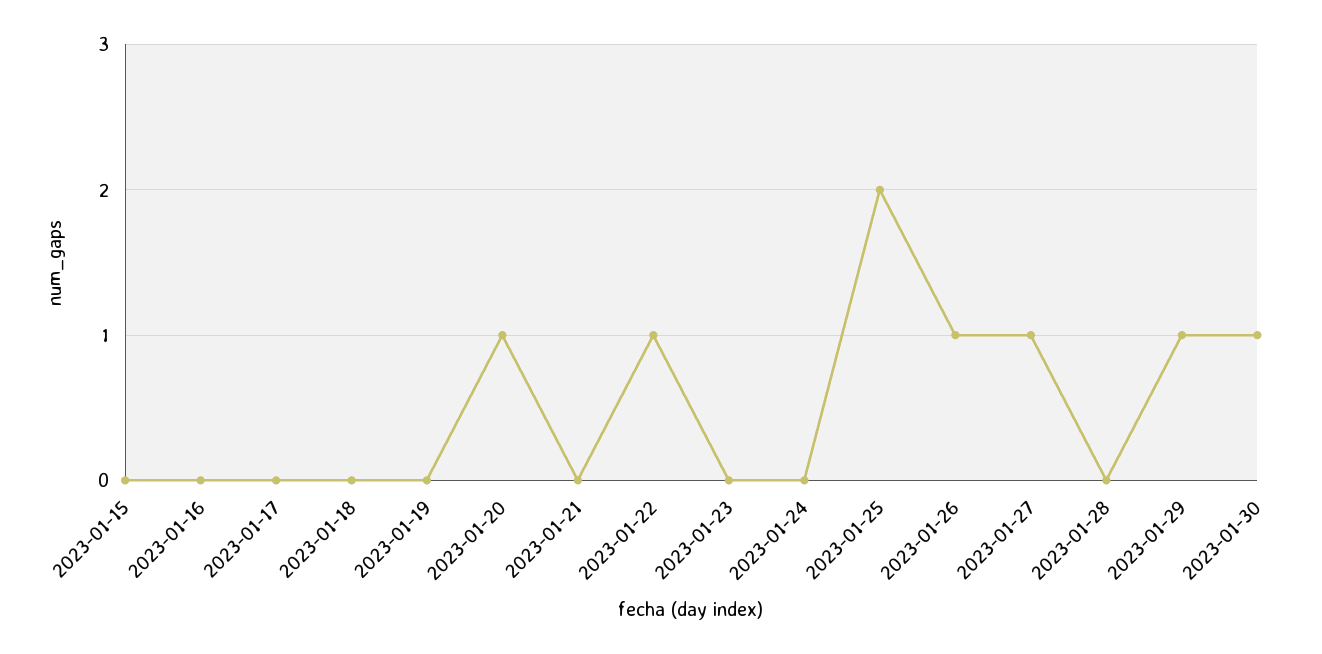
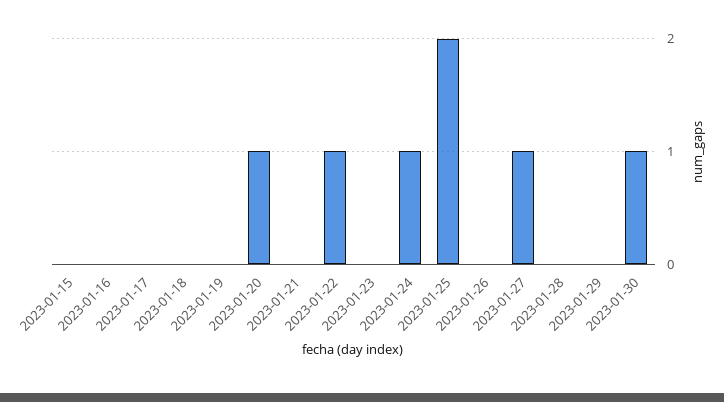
2023-01-24: 0 -> 1
2023-01-26: 1 -> 0
2023-01-29: 1 -> 0

